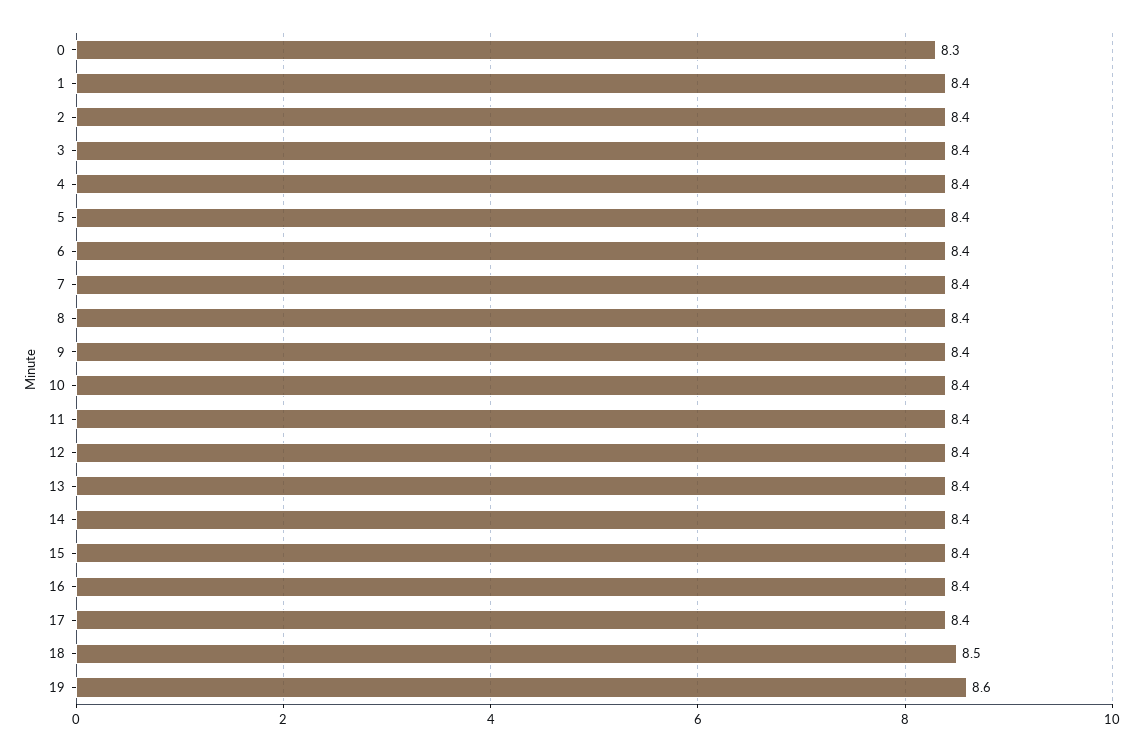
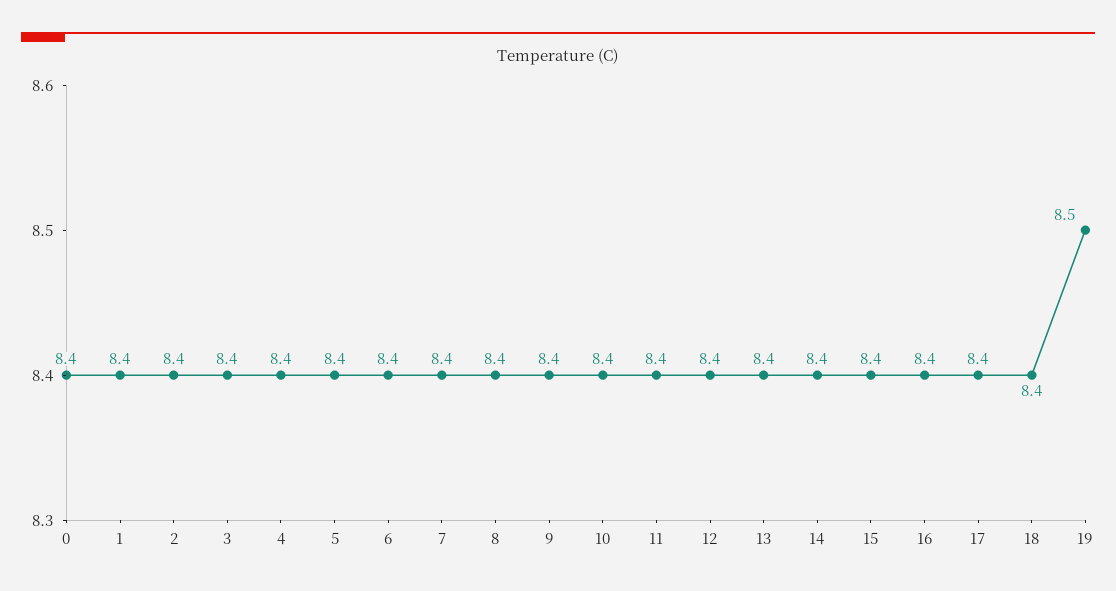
0: 8.3 -> 8.4
18: 8.5 -> 8.4
19: 8.6 -> 8.5

